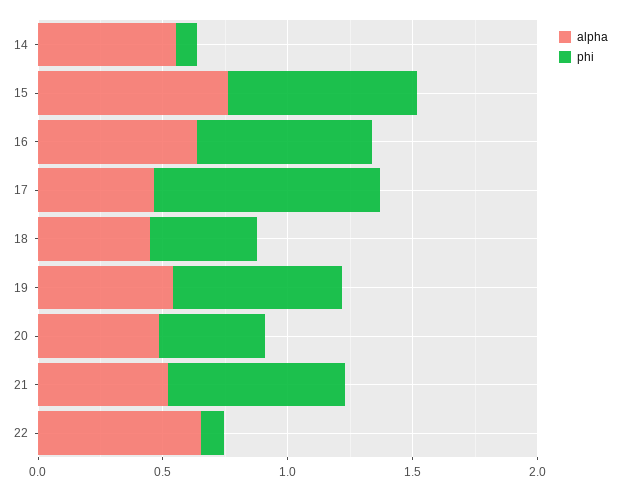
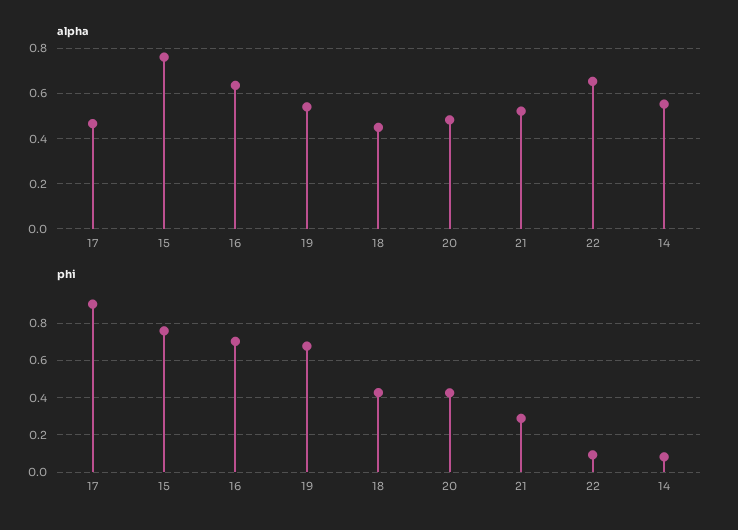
phi, 21: 0.7 -> 0.3

